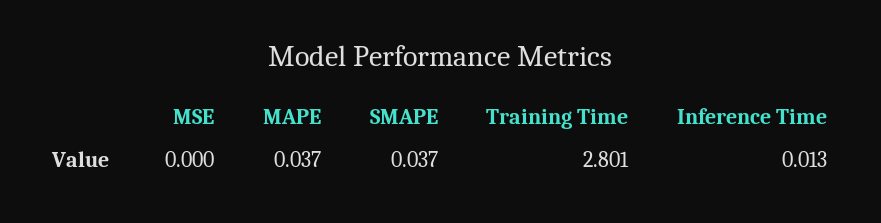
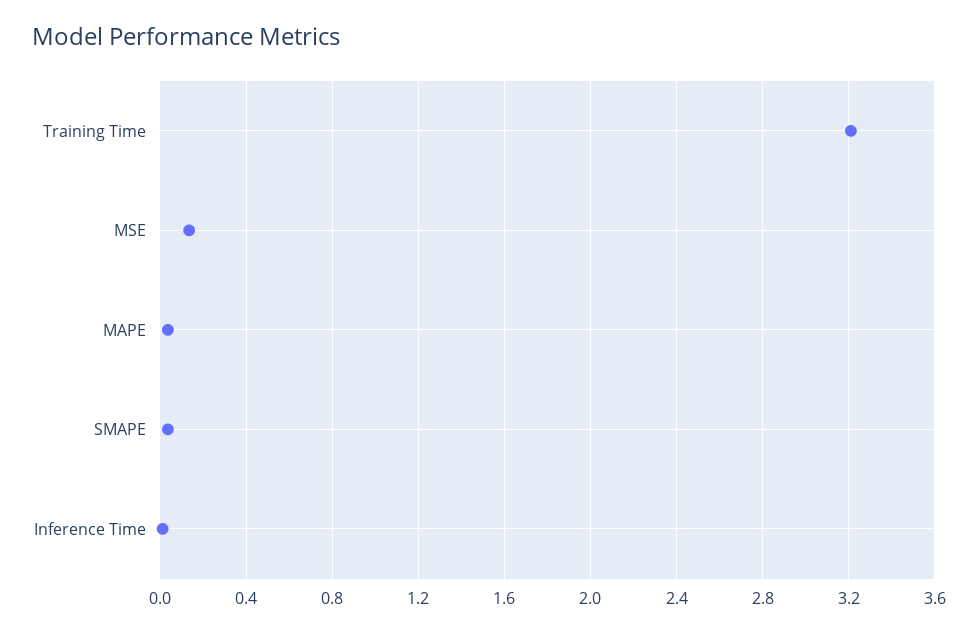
MSE: 0 -> 0.15
Training Time: 2.801 -> 3.2

